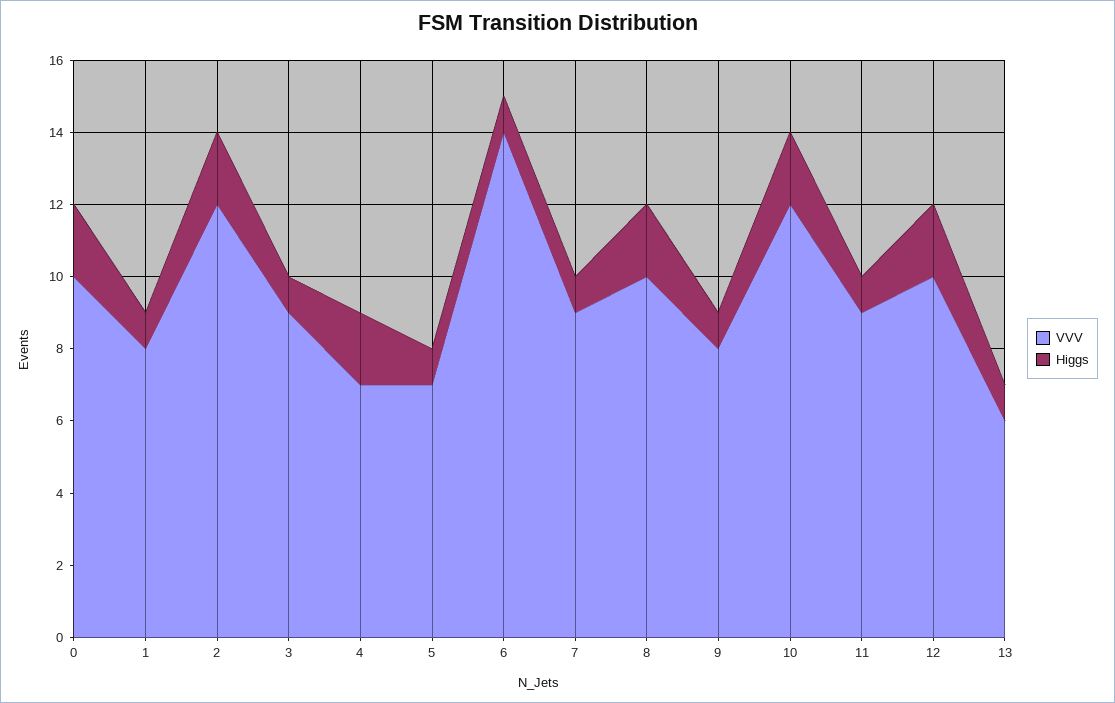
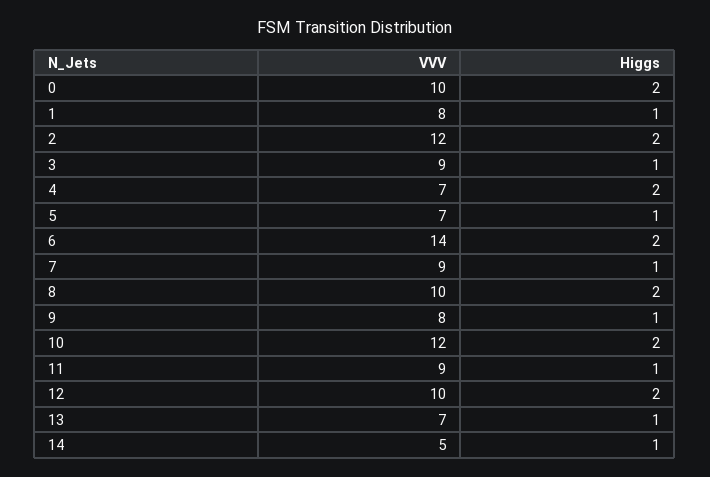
Higgs, 6: 1 -> 2
VVV, 13: 6 -> 7
VVV, 14: none -> 5
Higgs, 14: none -> 1

